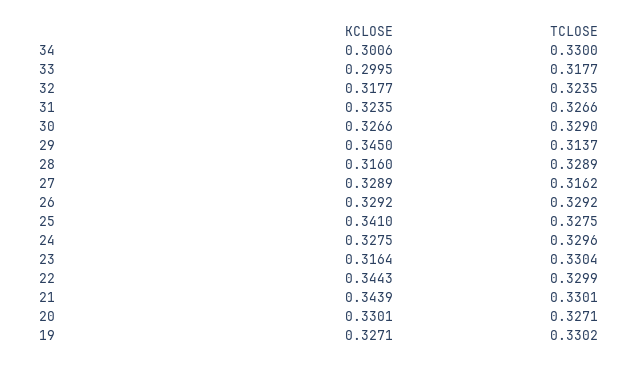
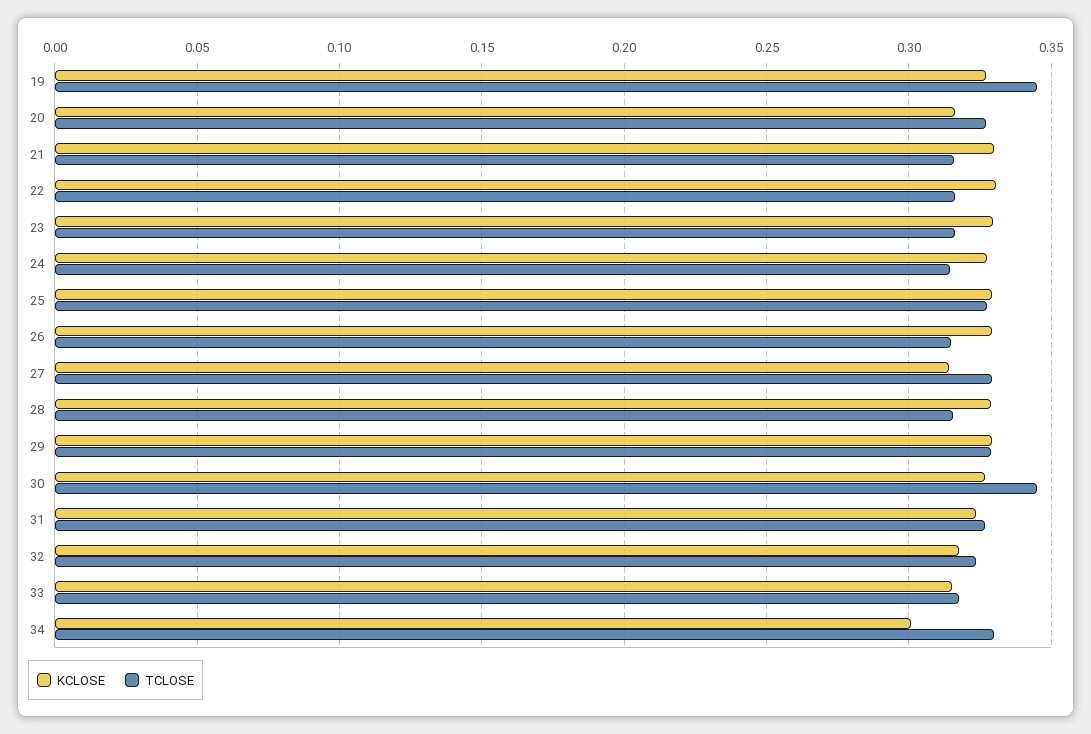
KCLOSE, 33: 0.2995 -> 0.315
TCLOSE, 30: 0.329 -> 0.345
KCLOSE, 29: 0.345 -> 0.33
TCLOSE, 29: 0.3137 -> 0.33
KCLOSE, 28: 0.316 -> 0.33
TCLOSE, 28: 0.3289 -> 0.315
KCLOSE, 27: 0.3289 -> 0.315
TCLOSE, 27: 0.3162 -> 0.33
TCLOSE, 26: 0.3292 -> 0.315
KCLOSE, 25: 0.341 -> 0.33
TCLOSE, 24: 0.3296 -> 0.315
KCLOSE, 23: 0.3164 -> 0.33
TCLOSE, 23: 0.3304 -> 0.315
KCLOSE, 22: 0.3443 -> 0.33
TCLOSE, 22: 0.3299 -> 0.315
KCLOSE, 21: 0.3439 -> 0.33
TCLOSE, 21: 0.3301 -> 0.315
KCLOSE, 20: 0.3301 -> 0.315
TCLOSE, 19: 0.3302 -> 0.345

